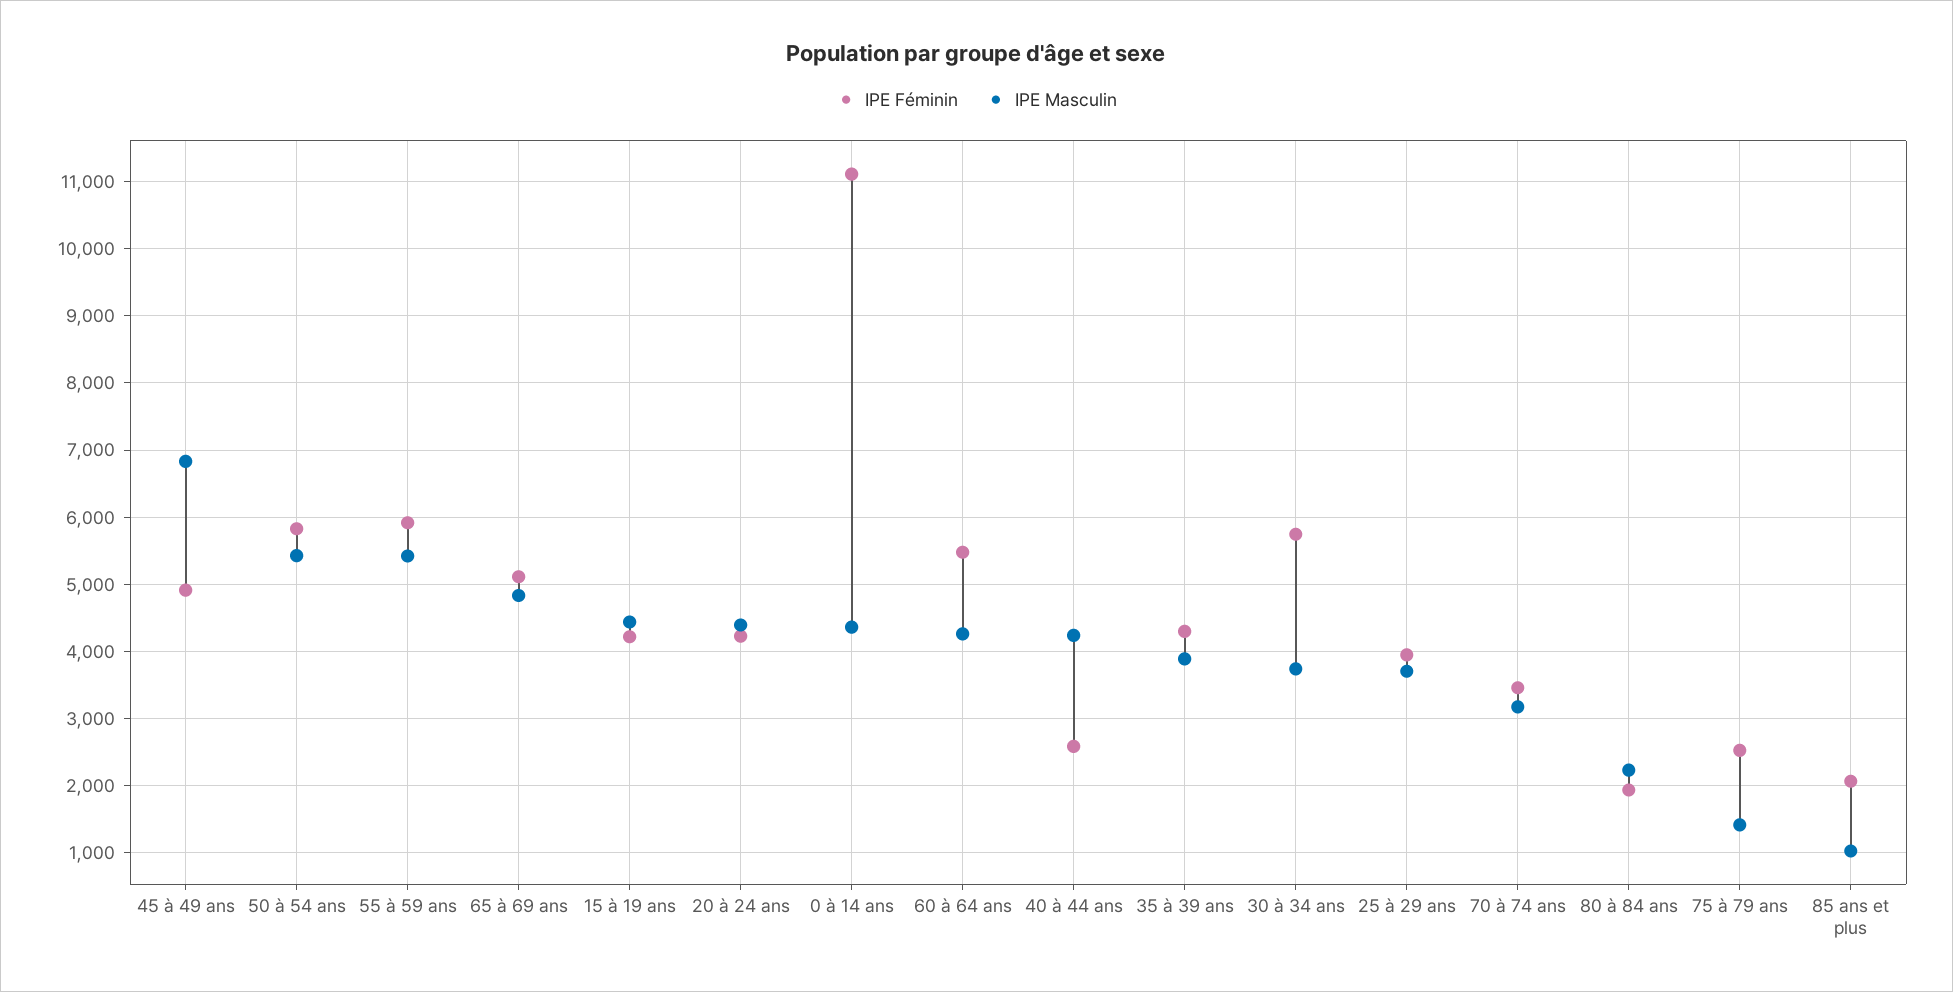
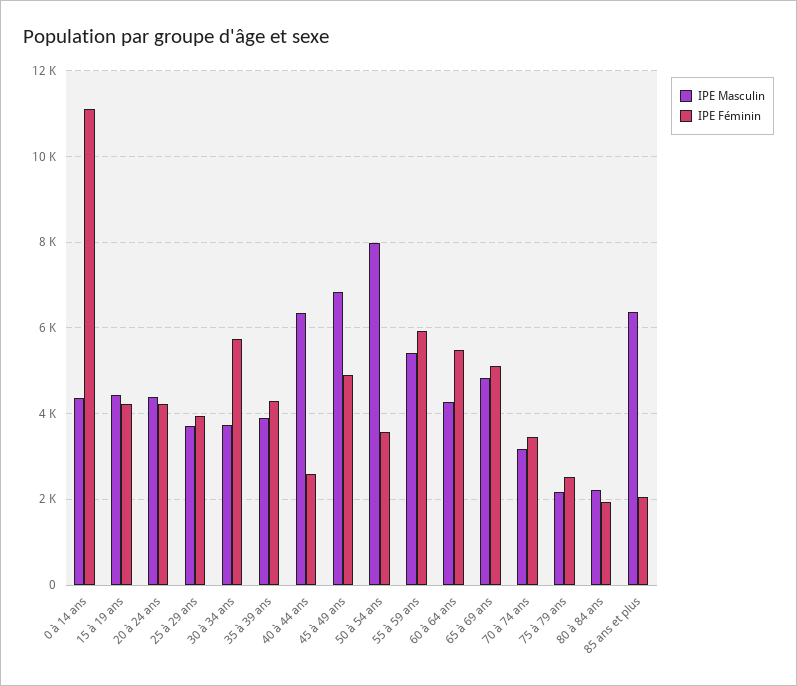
IPE Féminin, 50 à 54 ans: 5800 -> 3600
IPE Masculin, 50 à 54 ans: 5400 -> 8000
IPE Masculin, 40 à 44 ans: 4200 -> 6400
IPE Masculin, 75 à 79 ans: 1400 -> 2200
IPE Masculin, 85 ans et plus: 1000 -> 6400

